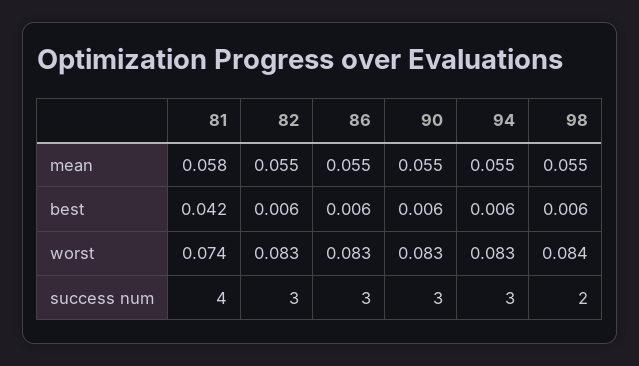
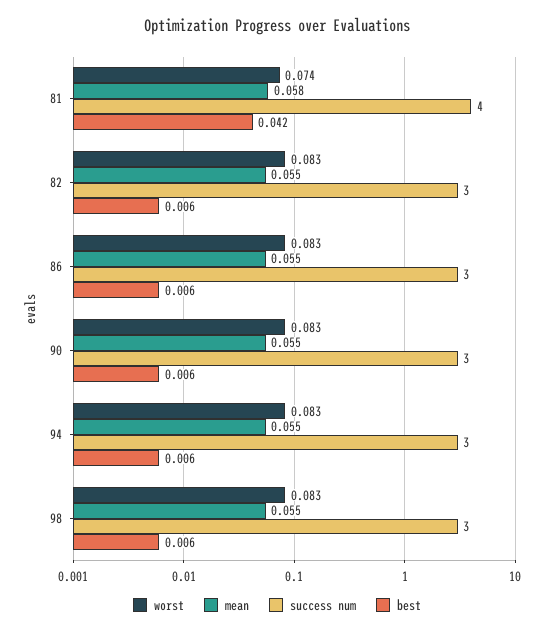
worst, 98: 0.084 -> 0.083
success num, 98: 2 -> 3

